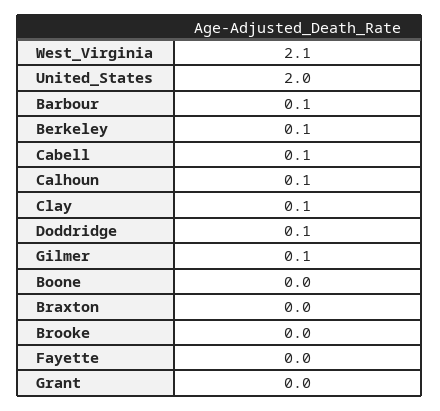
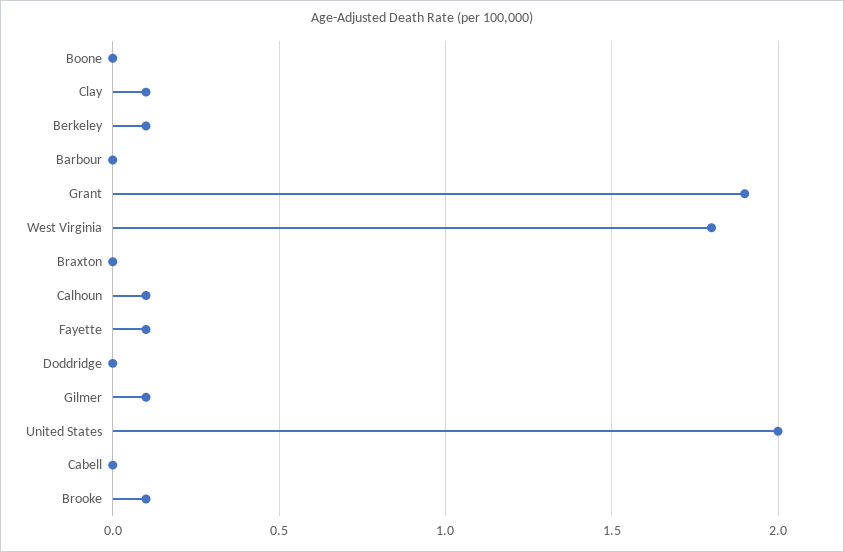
West_Virginia: 2.1 -> 1.8
Barbour: 0.1 -> 0
Cabell: 0.1 -> 0
Doddridge: 0.1 -> 0
Brooke: 0 -> 0.1
Fayette: 0 -> 0.1
Grant: 0 -> 1.9

